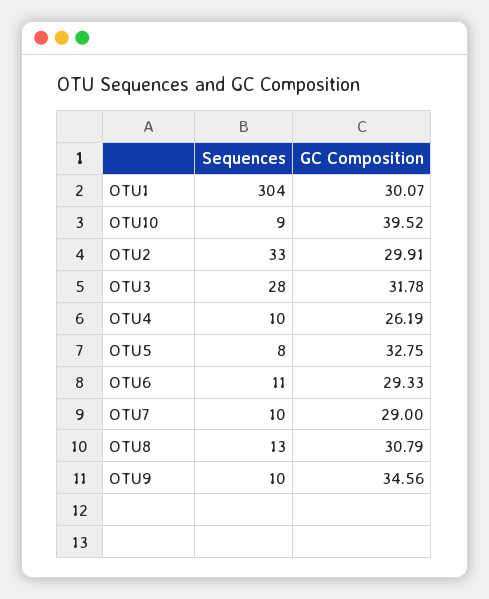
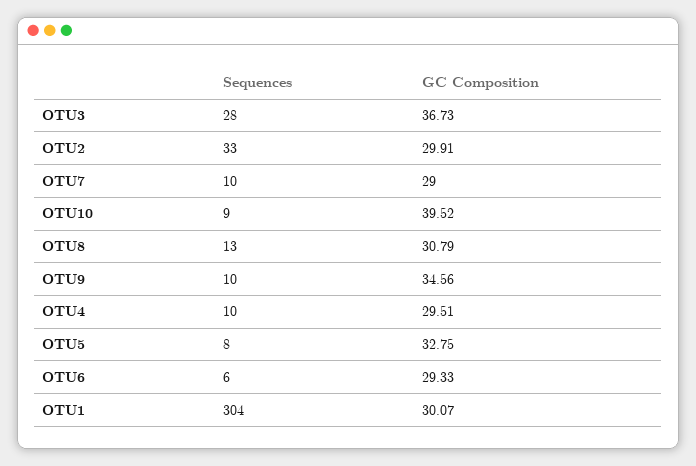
GC Composition, OTU3: 31.78 -> 36.73
GC Composition, OTU4: 26.19 -> 29.51
Sequences, OTU6: 11 -> 6

